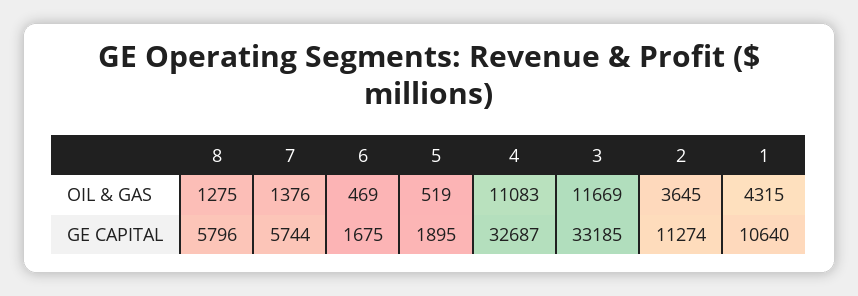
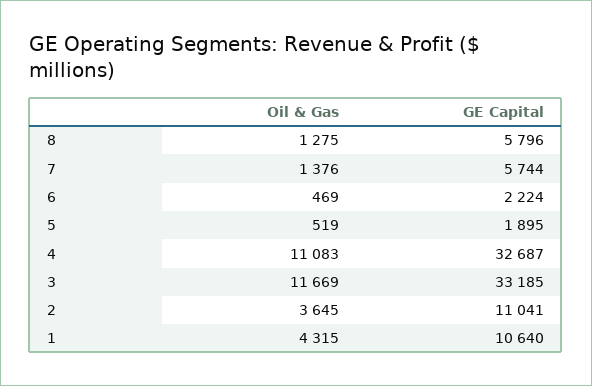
6, GE CAPITAL: 1675 -> 2224
2, GE CAPITAL: 11274 -> 11041

